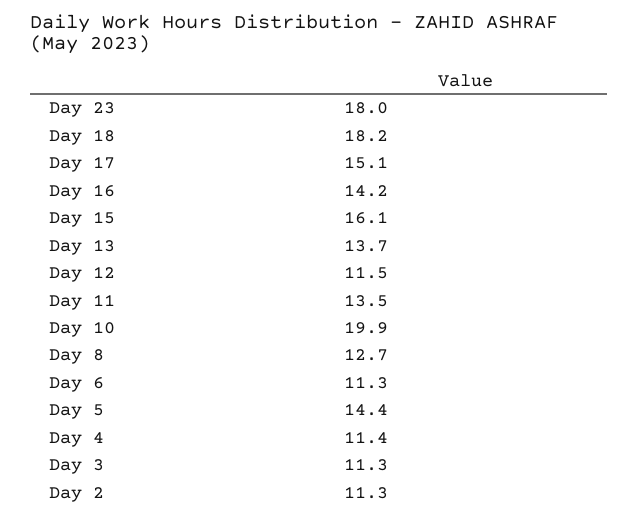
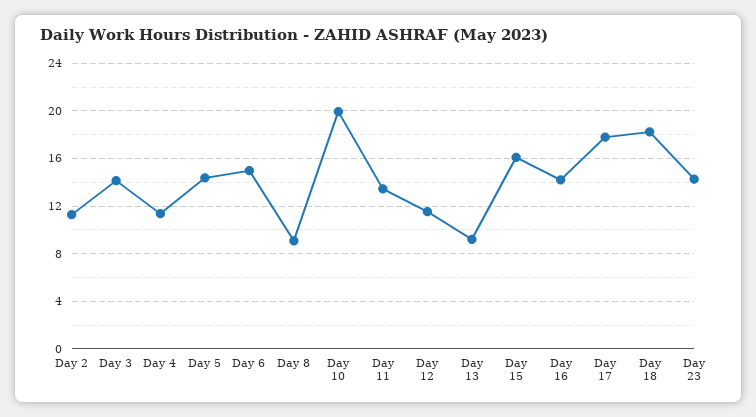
Day 23: 18 -> 14
Day 17: 15.1 -> 18
Day 13: 13.7 -> 9
Day 8: 12.7 -> 9
Day 6: 11.3 -> 15
Day 3: 11.3 -> 14

